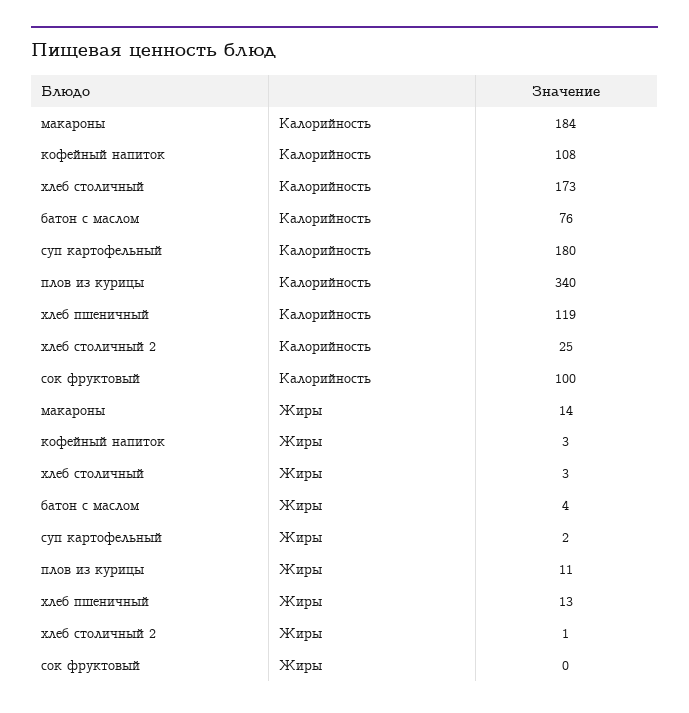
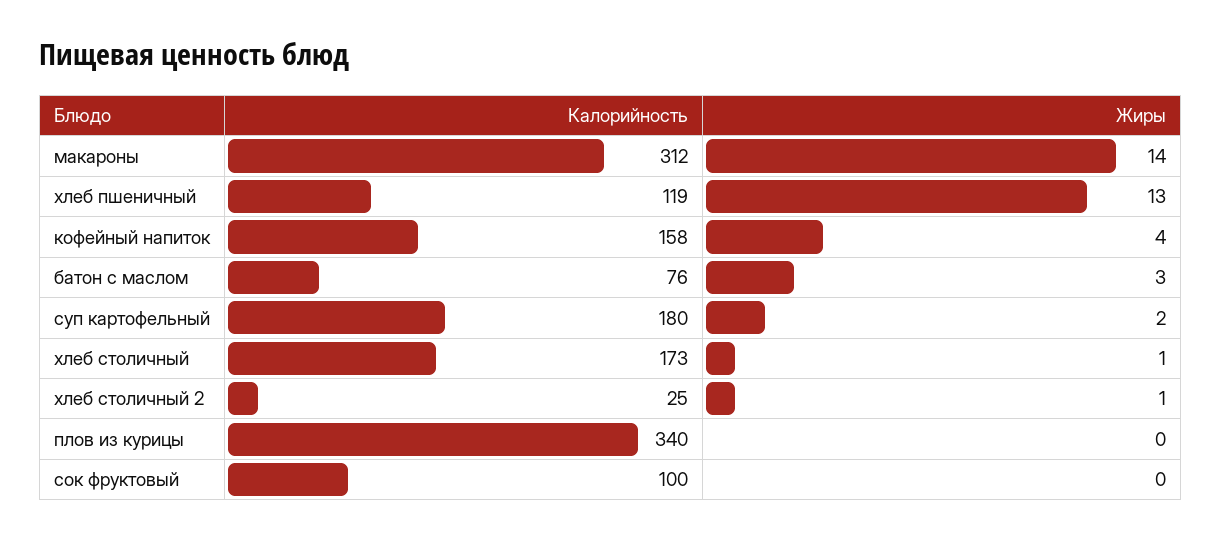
макароны, Калорийность: 184 -> 312
кофейный напиток, Калорийность: 108 -> 158
кофейный напиток, Жиры: 3 -> 4
хлеб столичный, Жиры: 3 -> 1
батон с маслом, Жиры: 4 -> 3
плов из курицы, Жиры: 11 -> 0

